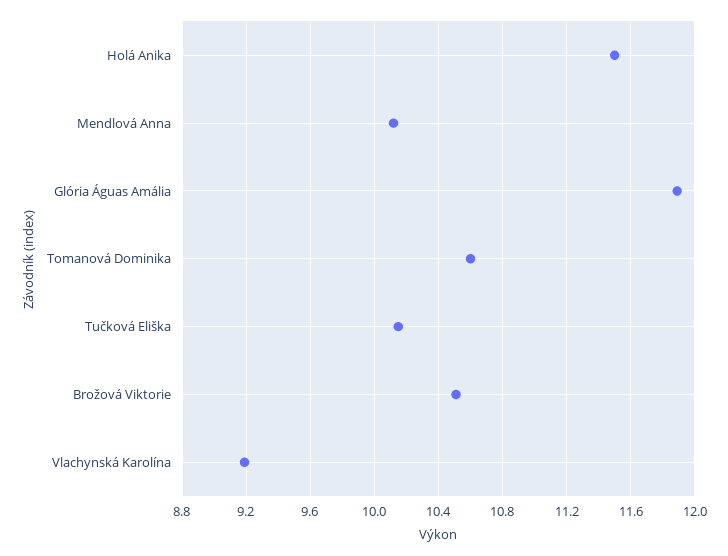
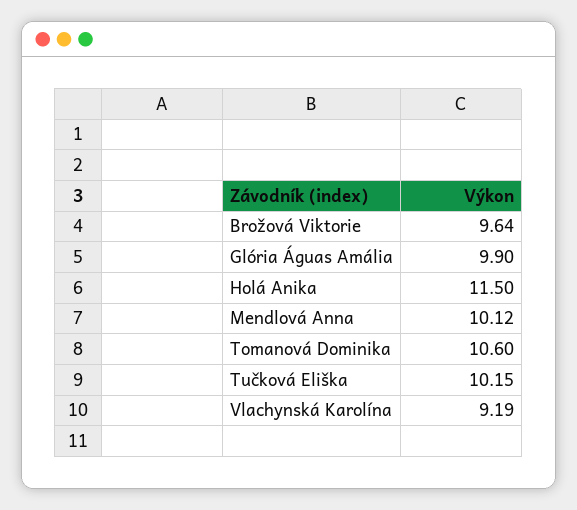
Glória Águas Amália: 11.9 -> 9.9
Brožová Viktorie: 10.5 -> 9.64

